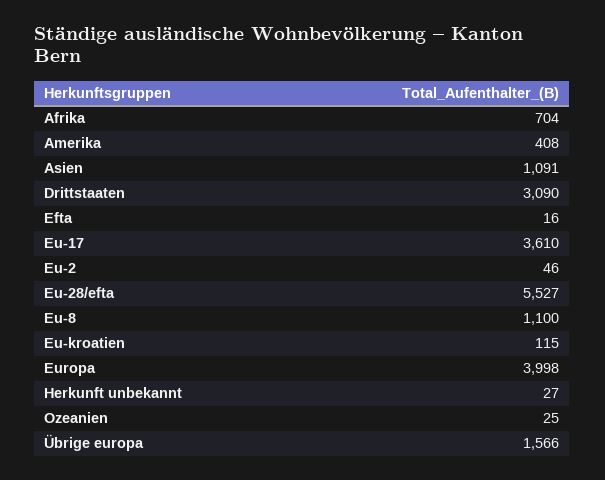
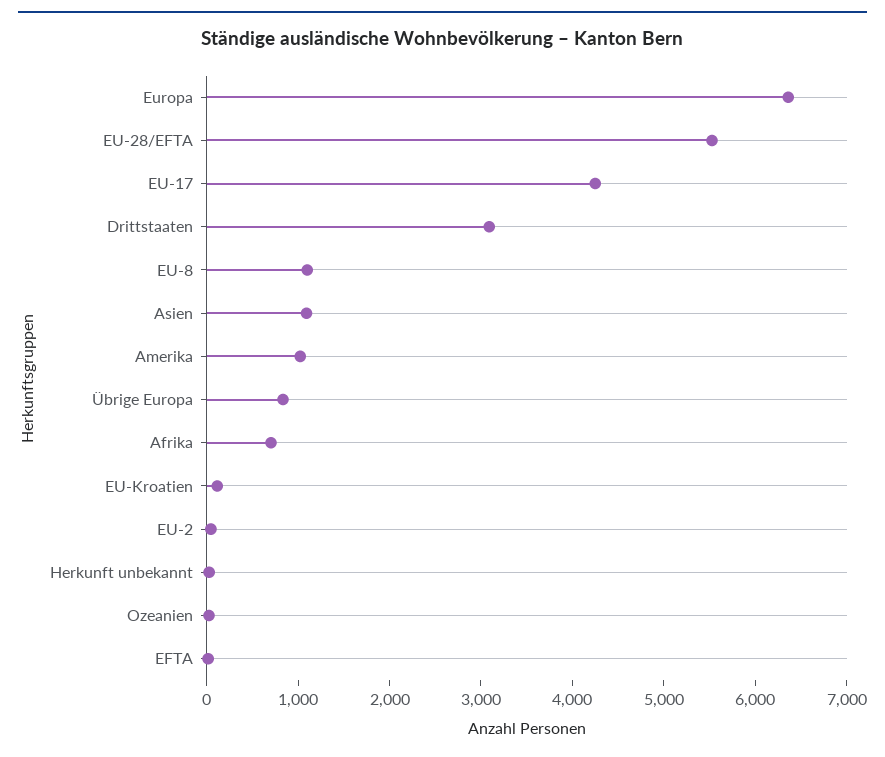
Amerika: 408 -> 1000
Eu-17: 3610 -> 4200
Europa: 3998 -> 6400
Übrige europa: 1566 -> 800

